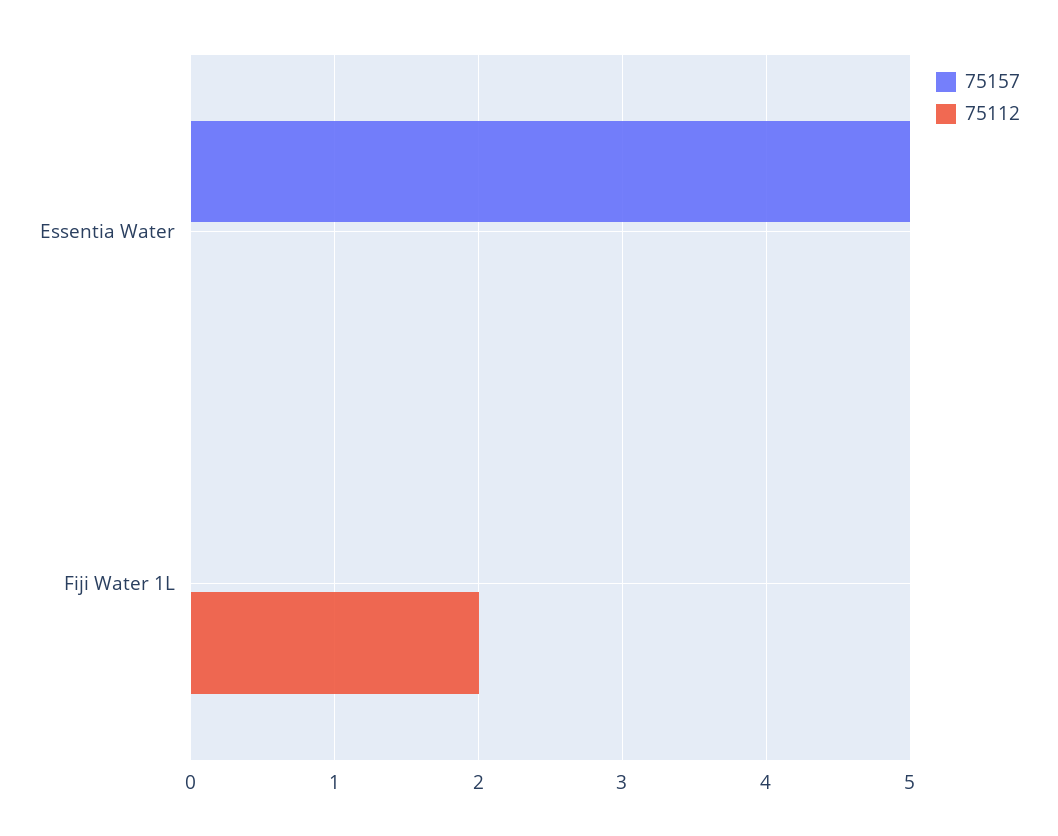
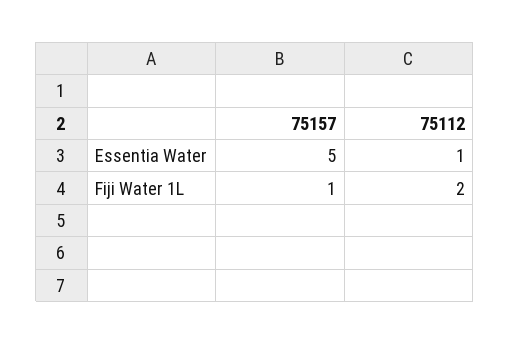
75112, Essentia Water: 0 -> 1
75157, Fiji Water 1L: 0 -> 1

